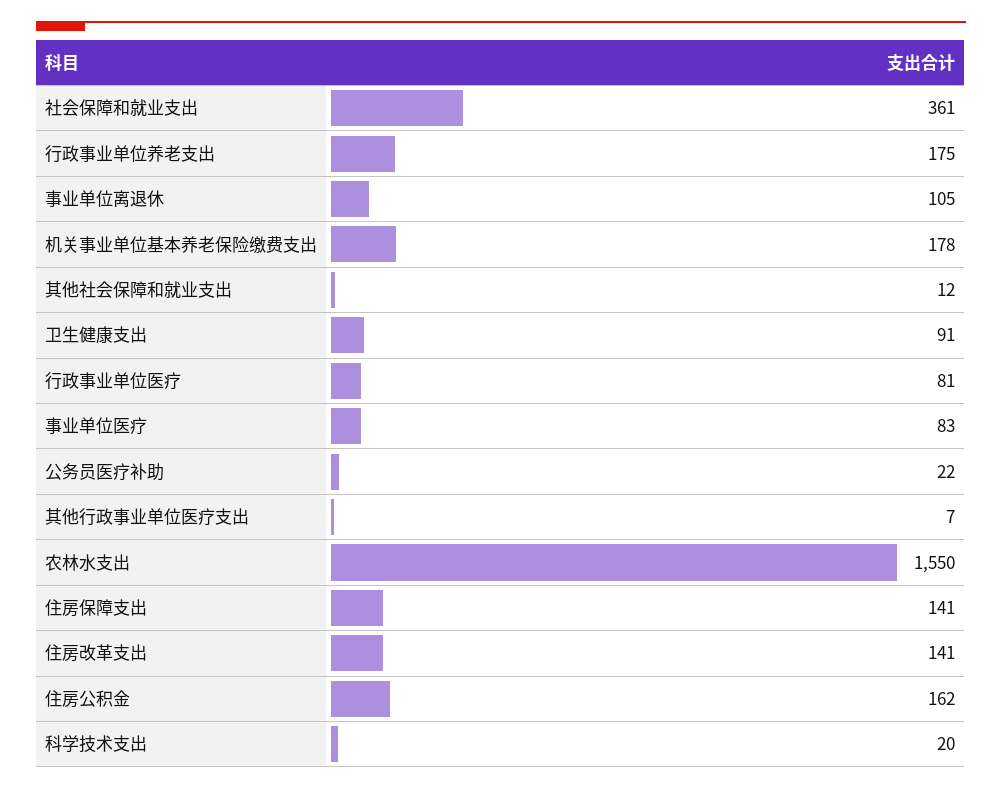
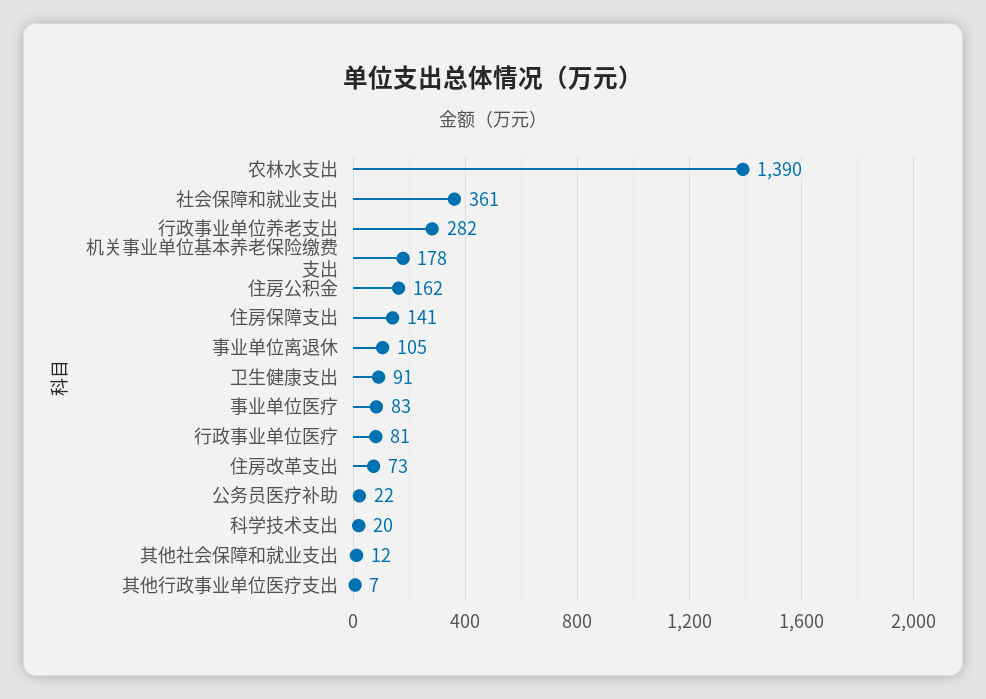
行政事业单位养老支出: 175 -> 282
农林水支出: 1550 -> 1390
住房改革支出: 141 -> 73

